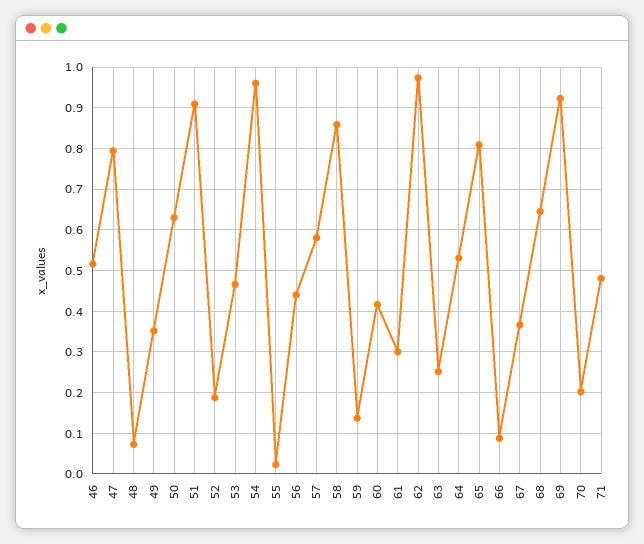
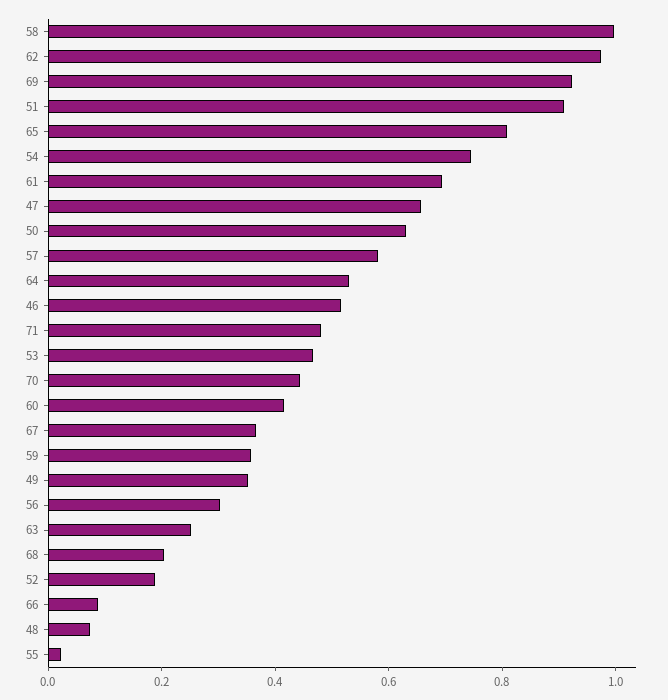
47: 0.8 -> 0.65
54: 0.96 -> 0.75
56: 0.44 -> 0.3
58: 0.86 -> 1
59: 0.14 -> 0.35
61: 0.3 -> 0.7
68: 0.64 -> 0.2
70: 0.2 -> 0.45

